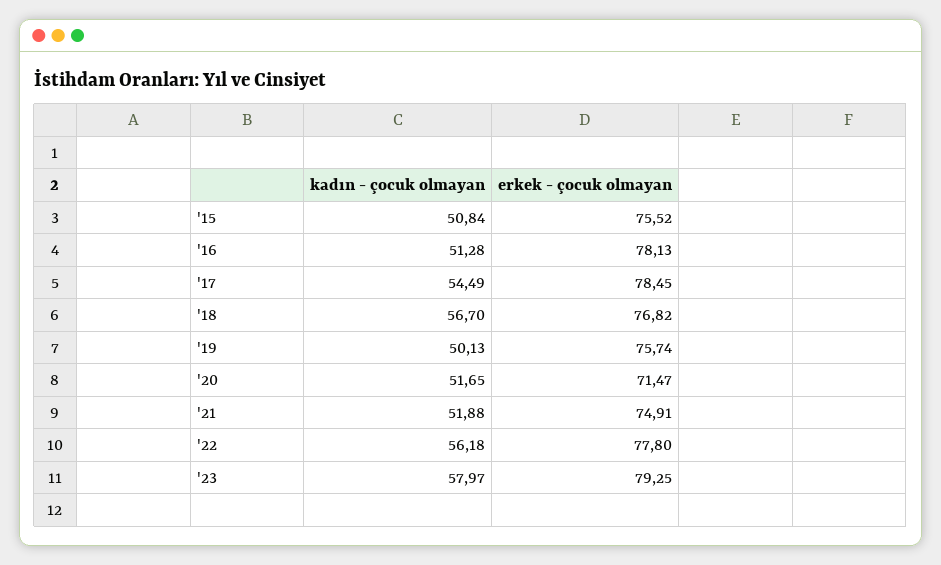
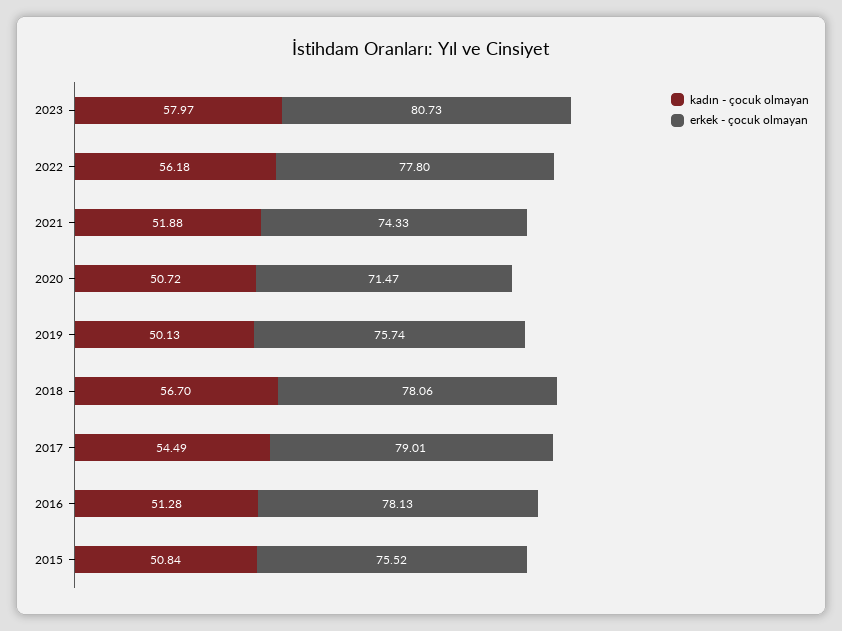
erkek - çocuk olmayan, '17: 78.45 -> 79.01
erkek - çocuk olmayan, '18: 76.82 -> 78.06
kadın - çocuk olmayan, '20: 51.65 -> 50.72
erkek - çocuk olmayan, '21: 74.91 -> 74.33
erkek - çocuk olmayan, '23: 79.25 -> 80.73

